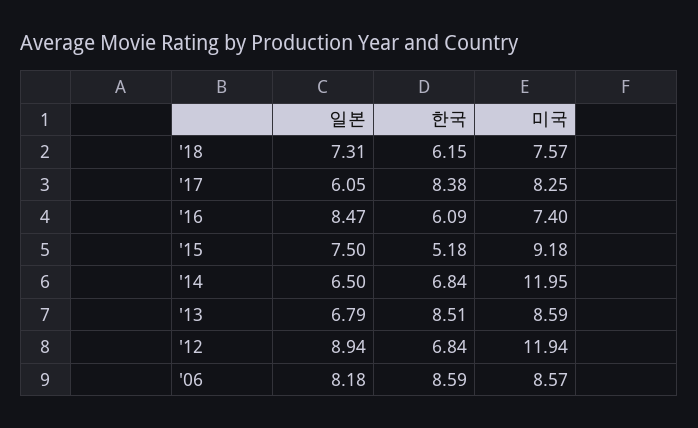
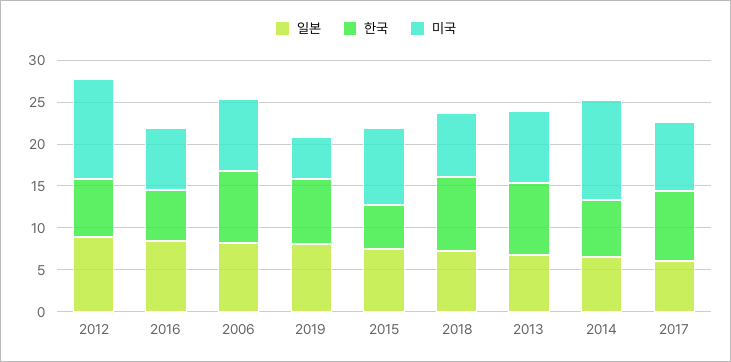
한국, '18: 6.15 -> 9
일본, 2019: none -> 8
한국, 2019: none -> 8
미국, 2019: none -> 5

